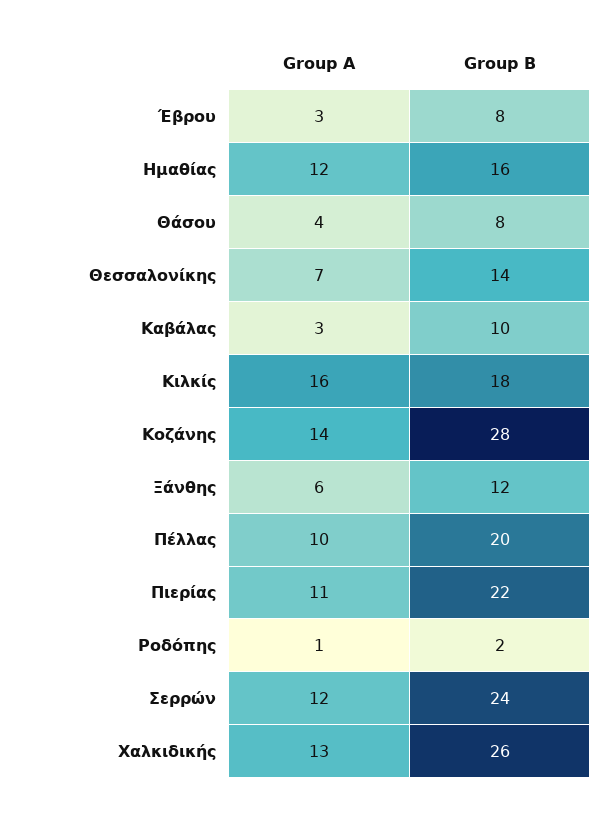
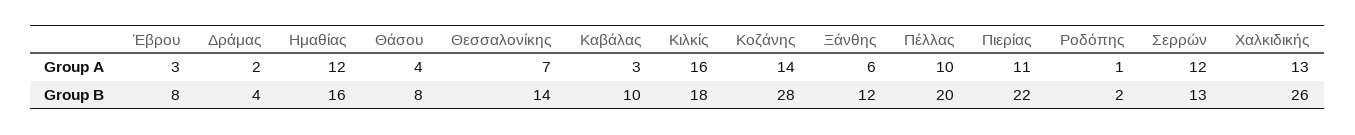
Group B, Σερρών: 24 -> 13
Group A, Δράμας: none -> 2
Group B, Δράμας: none -> 4

